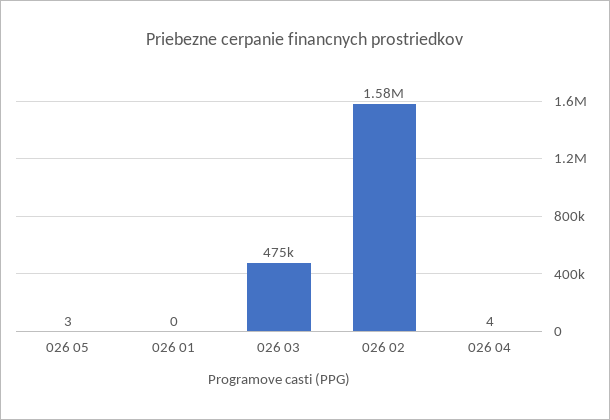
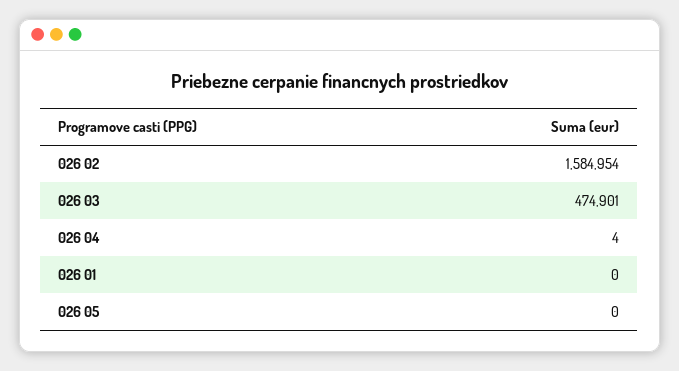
026 05: 3 -> 0

